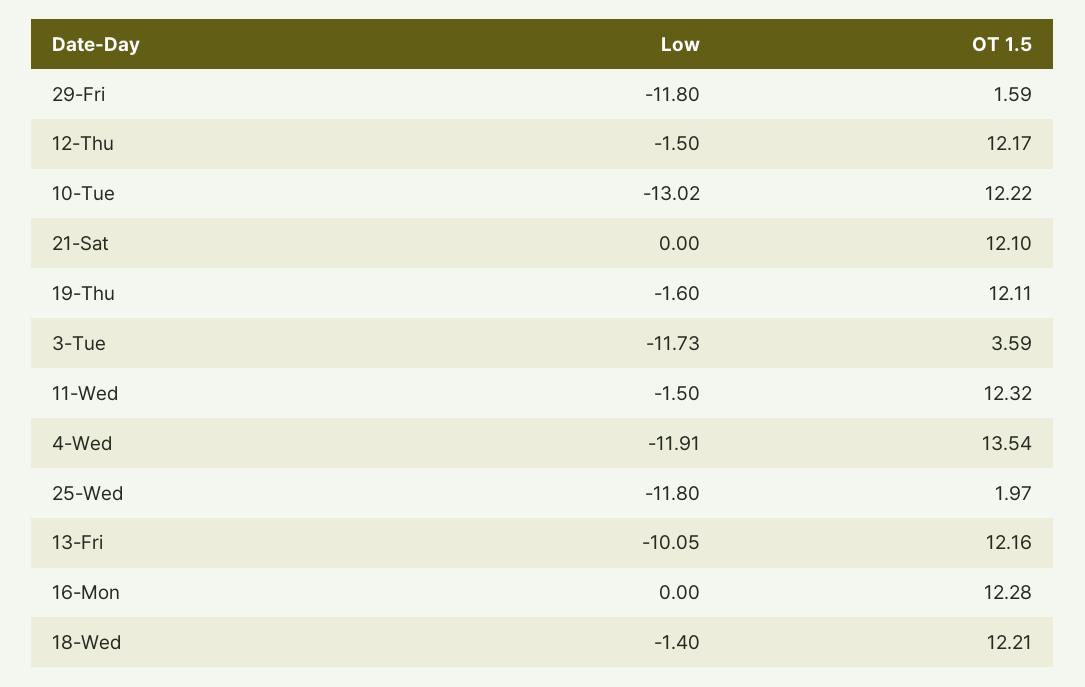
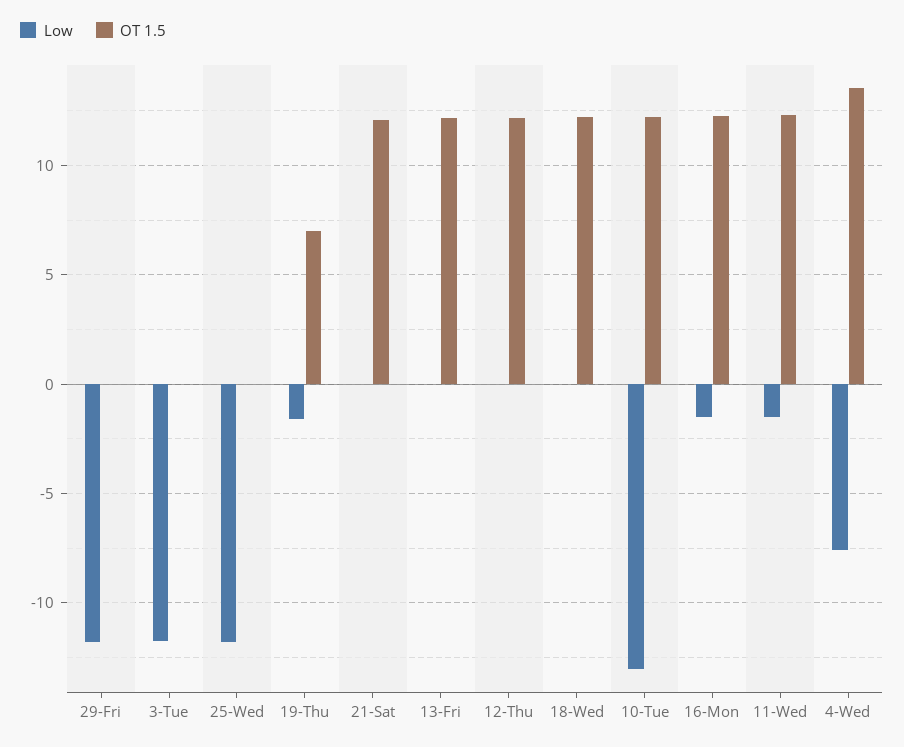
OT 1.5, 29-Fri: 1.59 -> 0
Low, 12-Thu: -1.5 -> 0
OT 1.5, 19-Thu: 12.11 -> 7
OT 1.5, 3-Tue: 3.59 -> 0
Low, 4-Wed: -11.91 -> -7.5
OT 1.5, 25-Wed: 1.97 -> 0
Low, 13-Fri: -10.05 -> 0
Low, 16-Mon: 0 -> -1.5
Low, 18-Wed: -1.4 -> 0

